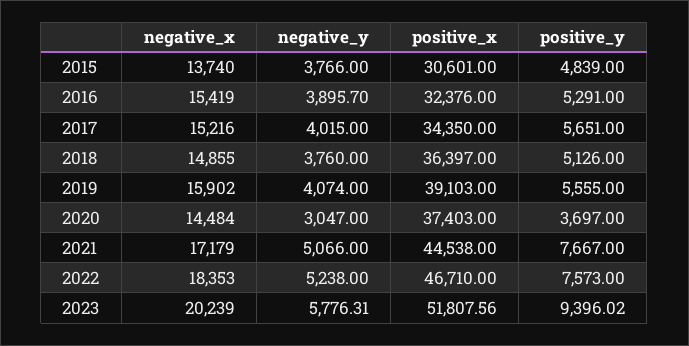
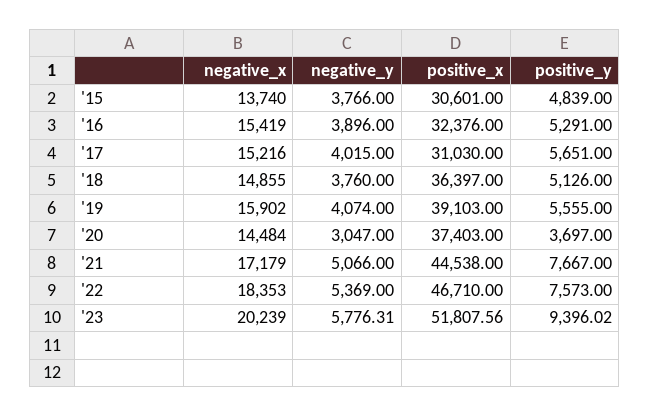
negative_y, 2016: 3895.7 -> 3896
positive_x, 2017: 34350 -> 31030
negative_y, 2022: 5238 -> 5369

